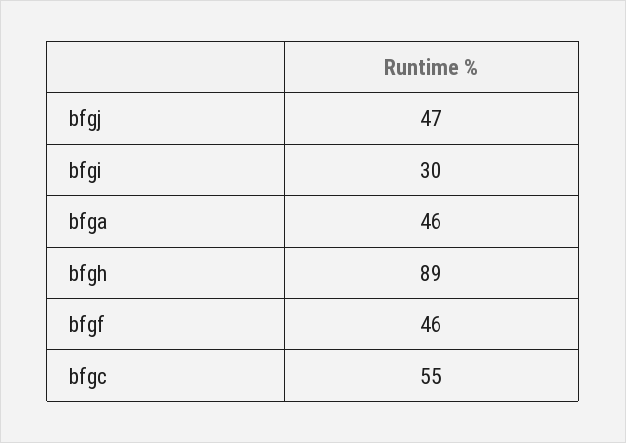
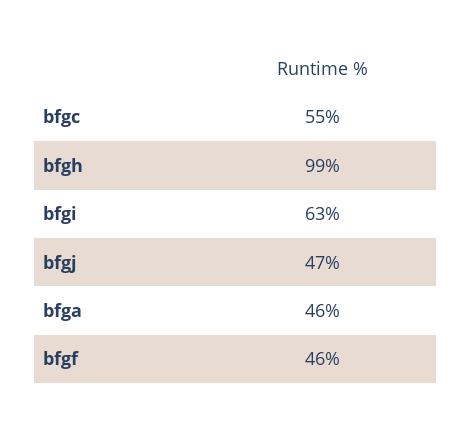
bfgi: 30 -> 63
bfgh: 89 -> 99

